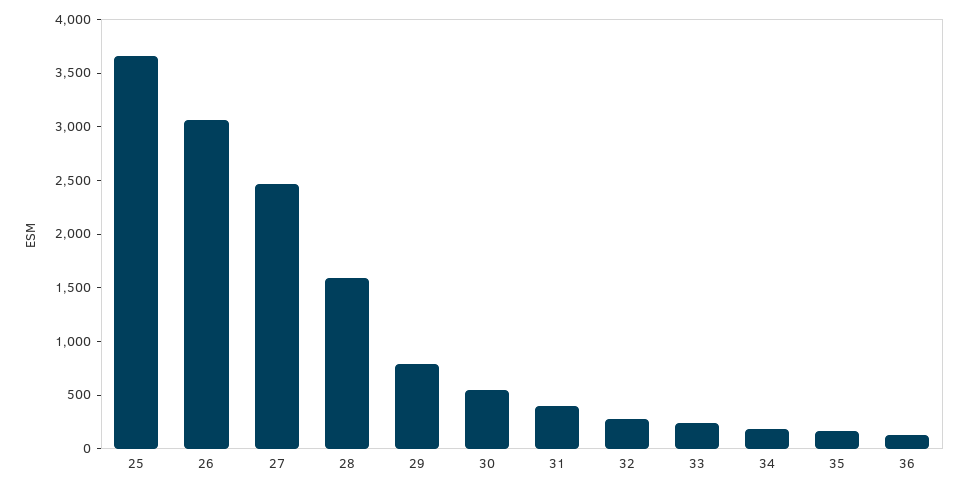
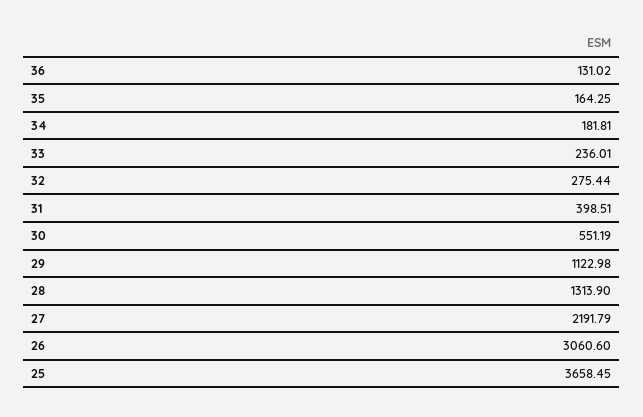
27: 2500 -> 2191.79
28: 1600 -> 1313.9
29: 800 -> 1122.98

